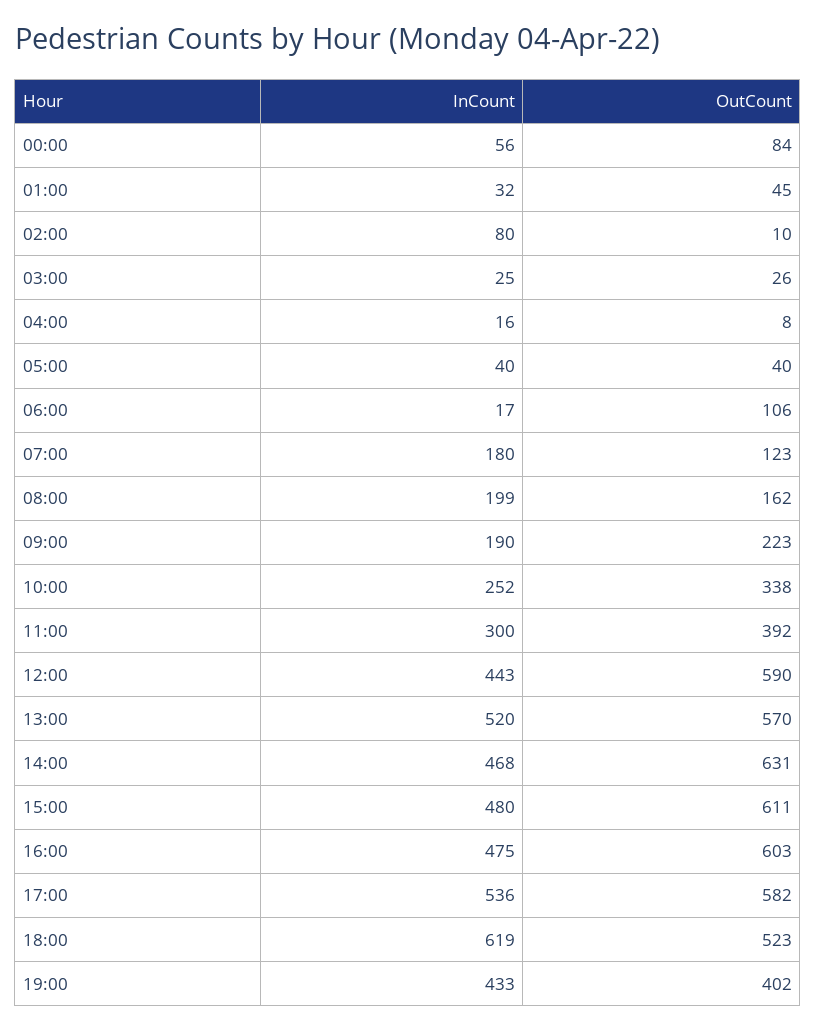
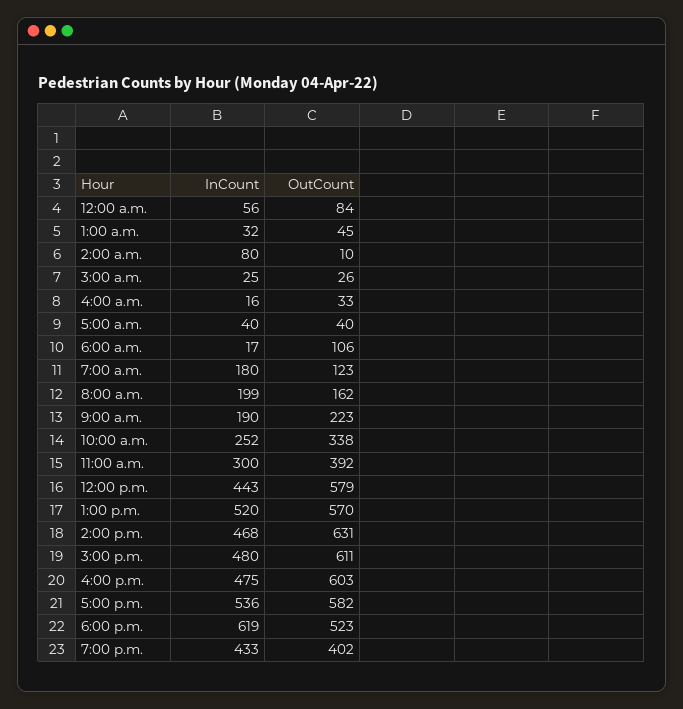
OutCount, 04:00: 8 -> 33
OutCount, 12:00: 590 -> 579

